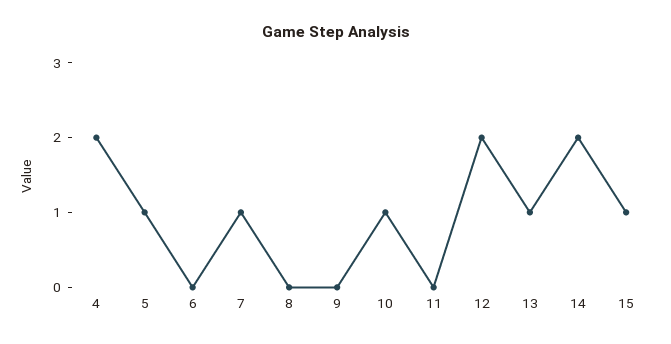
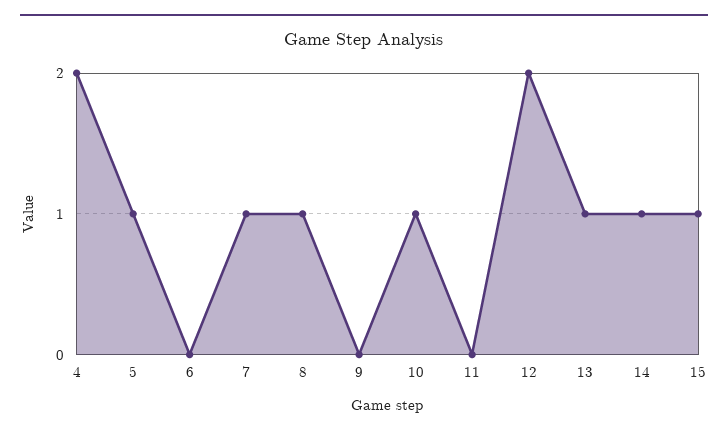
8: 0 -> 1
14: 2 -> 1

